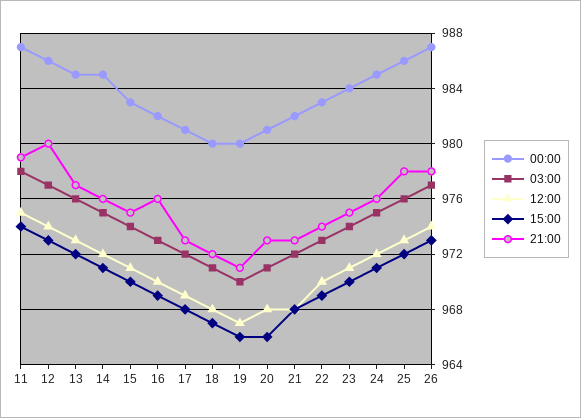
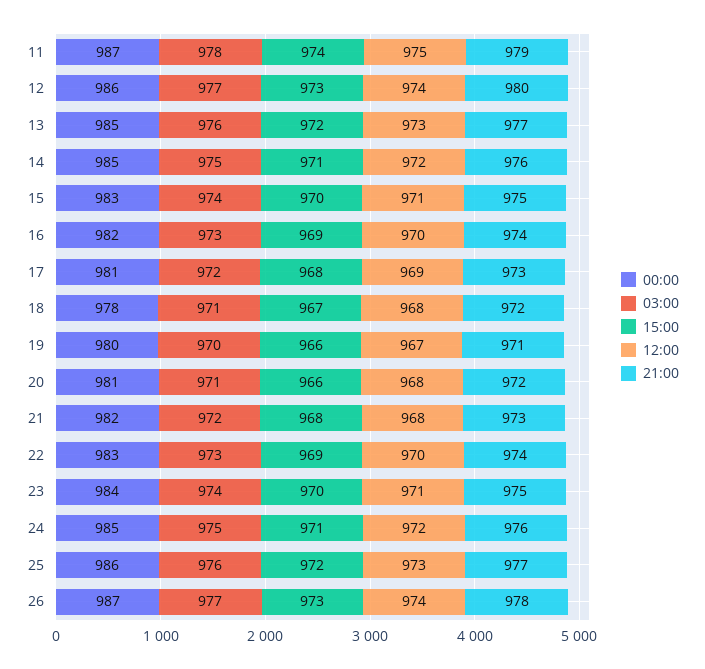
21:00, 16: 976 -> 974
00:00, 18: 980 -> 978
21:00, 20: 973 -> 972
21:00, 25: 978 -> 977

